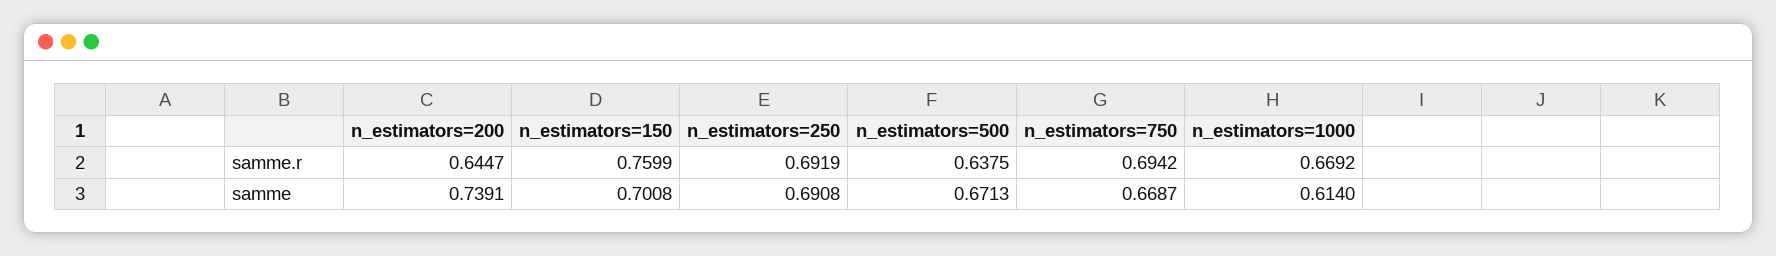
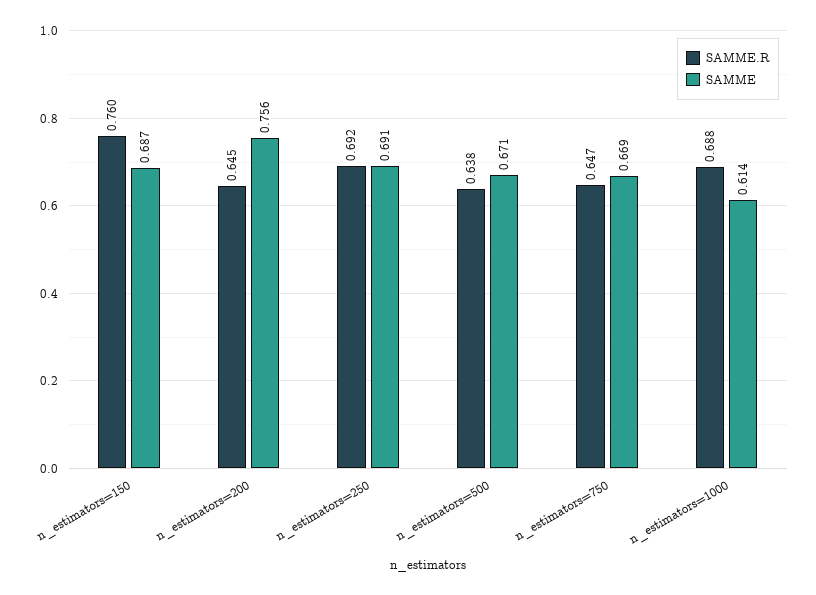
samme.r, n_estimators=750: 0.6942 -> 0.647
samme.r, n_estimators=1000: 0.6692 -> 0.688
samme, n_estimators=200: 0.7391 -> 0.756
samme, n_estimators=150: 0.7008 -> 0.687

